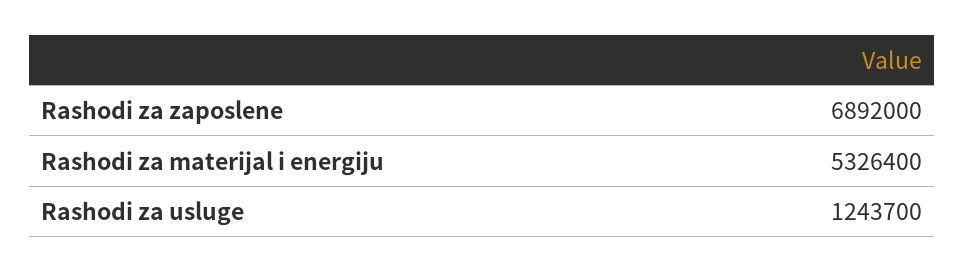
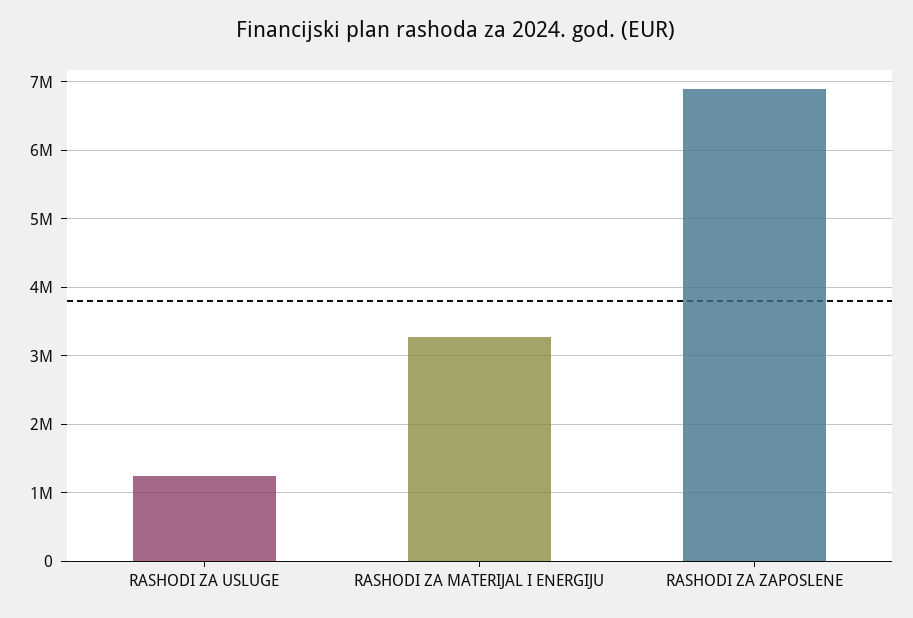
Rashodi za materijal i energiju: 5326400 -> 3300000

